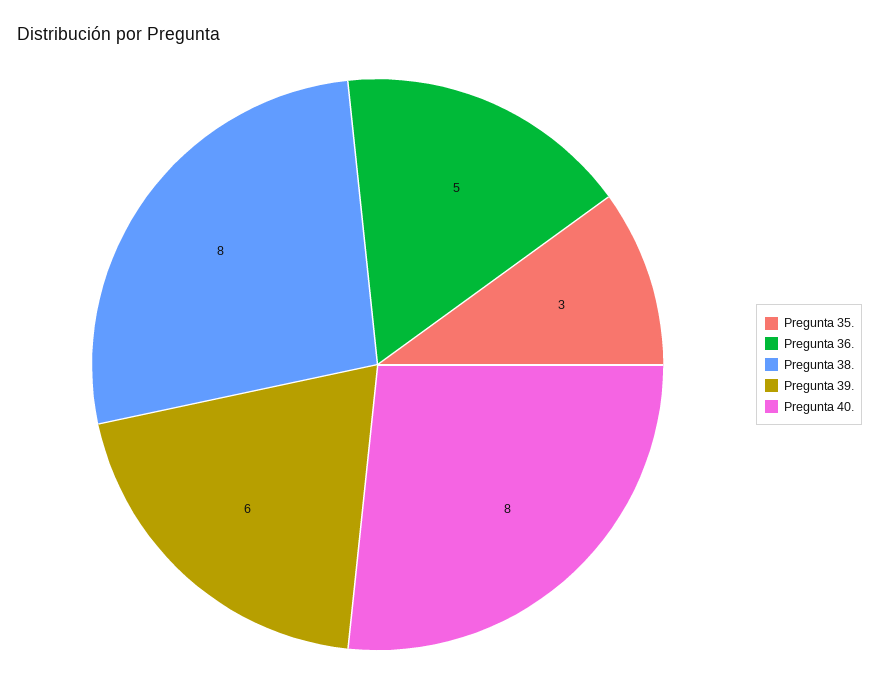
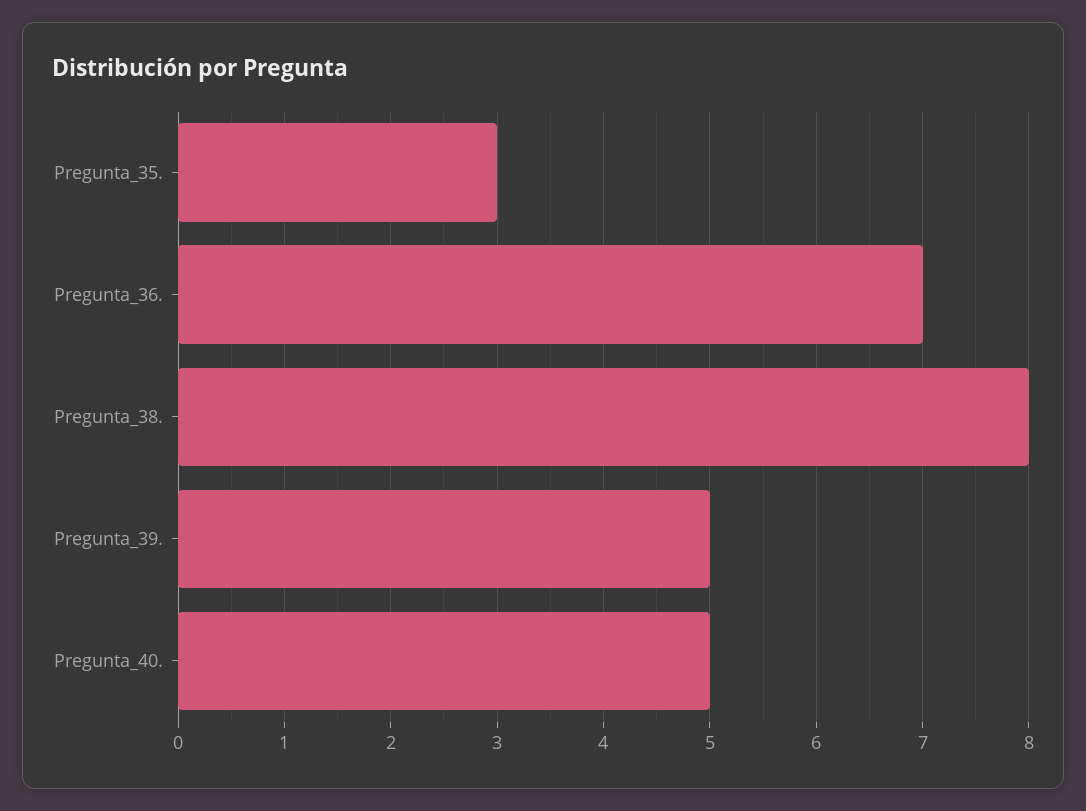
Pregunta 36.: 5 -> 7
Pregunta 39.: 6 -> 5
Pregunta 40.: 8 -> 5

